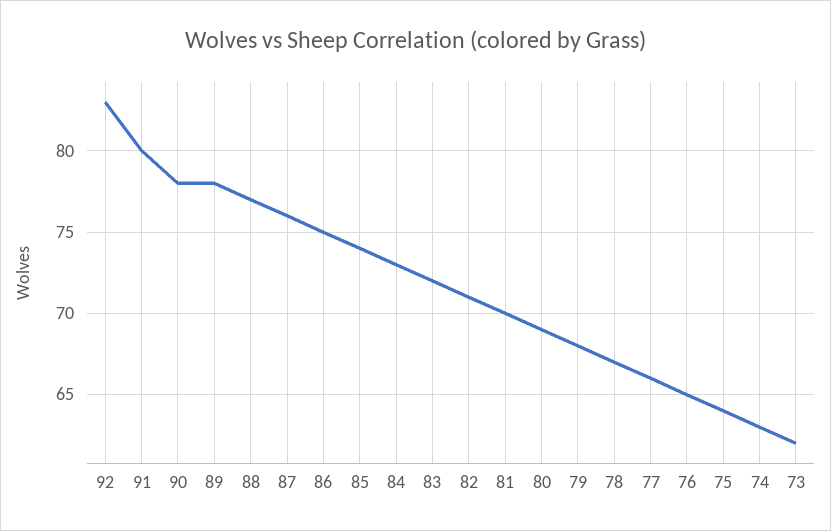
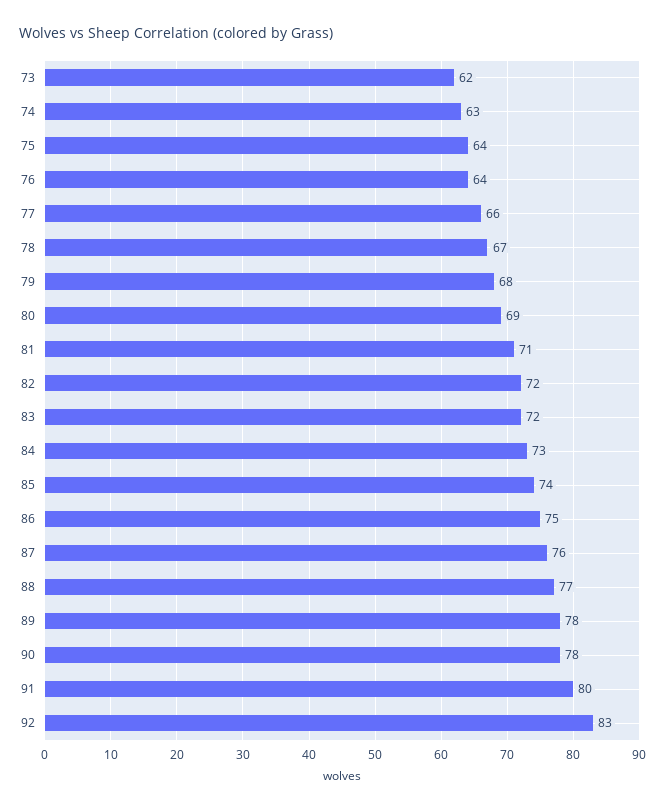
82: 71 -> 72
81: 70 -> 71
76: 65 -> 64

